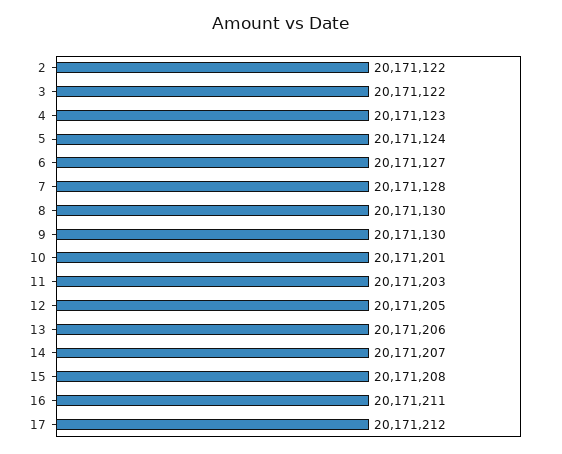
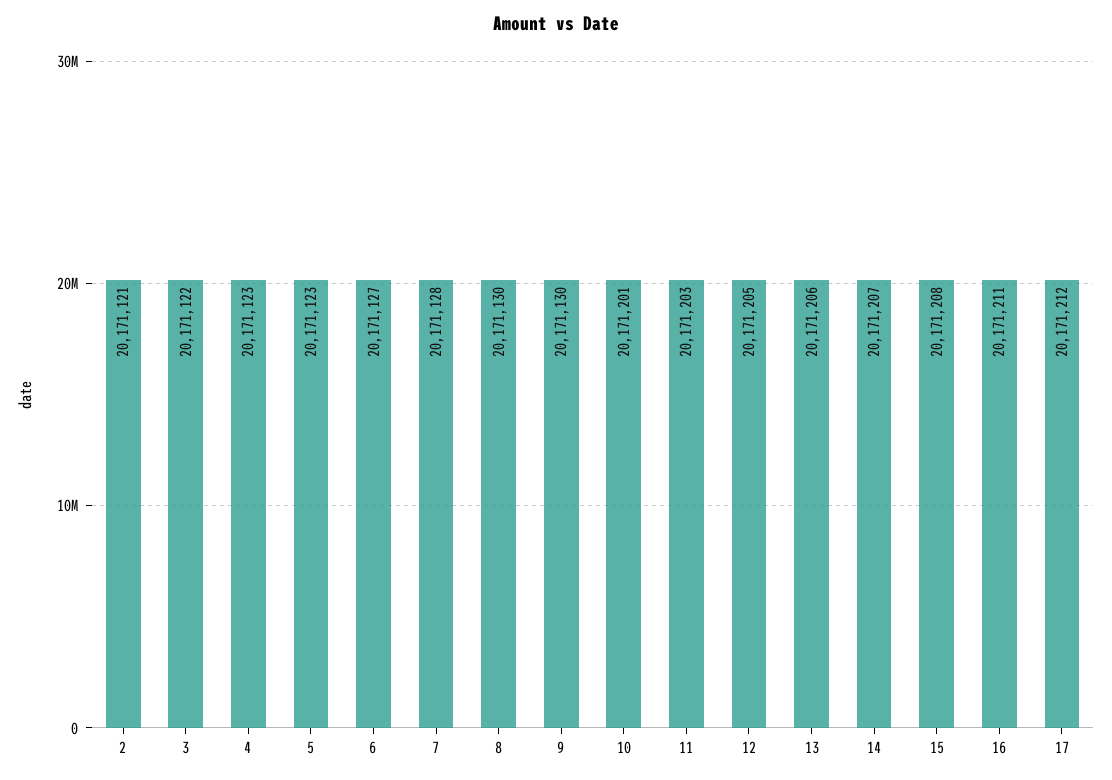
2: 20171122 -> 20171121
5: 20171124 -> 20171123

